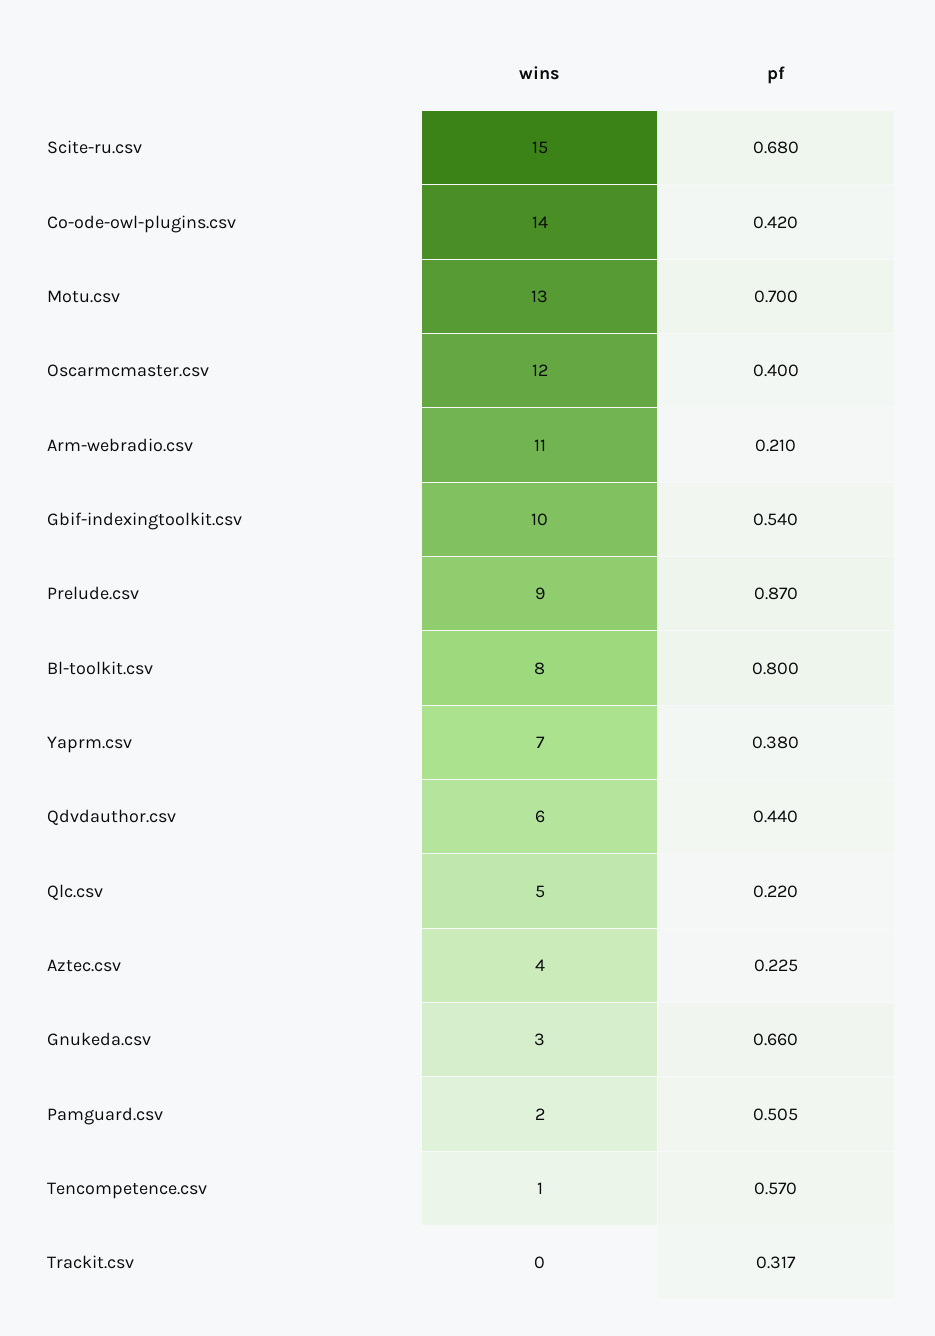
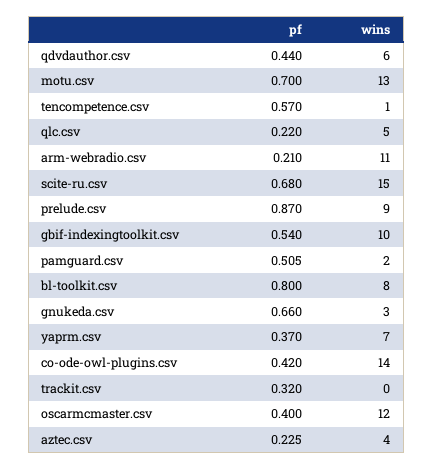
pf, Yaprm.csv: 0.38 -> 0.37
pf, Trackit.csv: 0.317 -> 0.32

